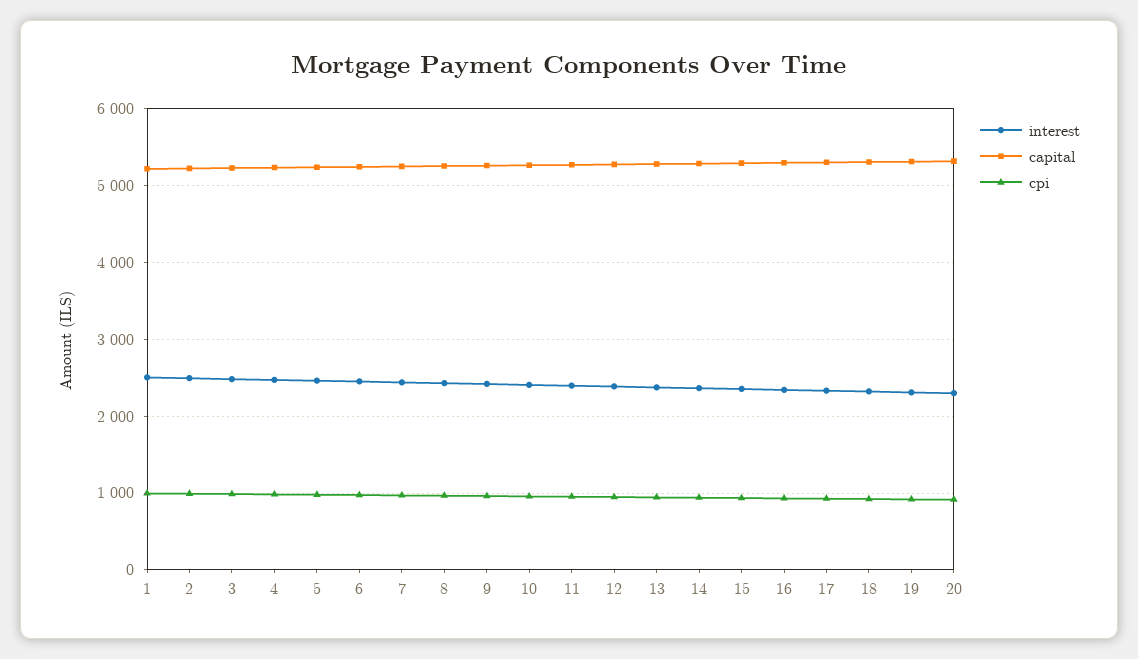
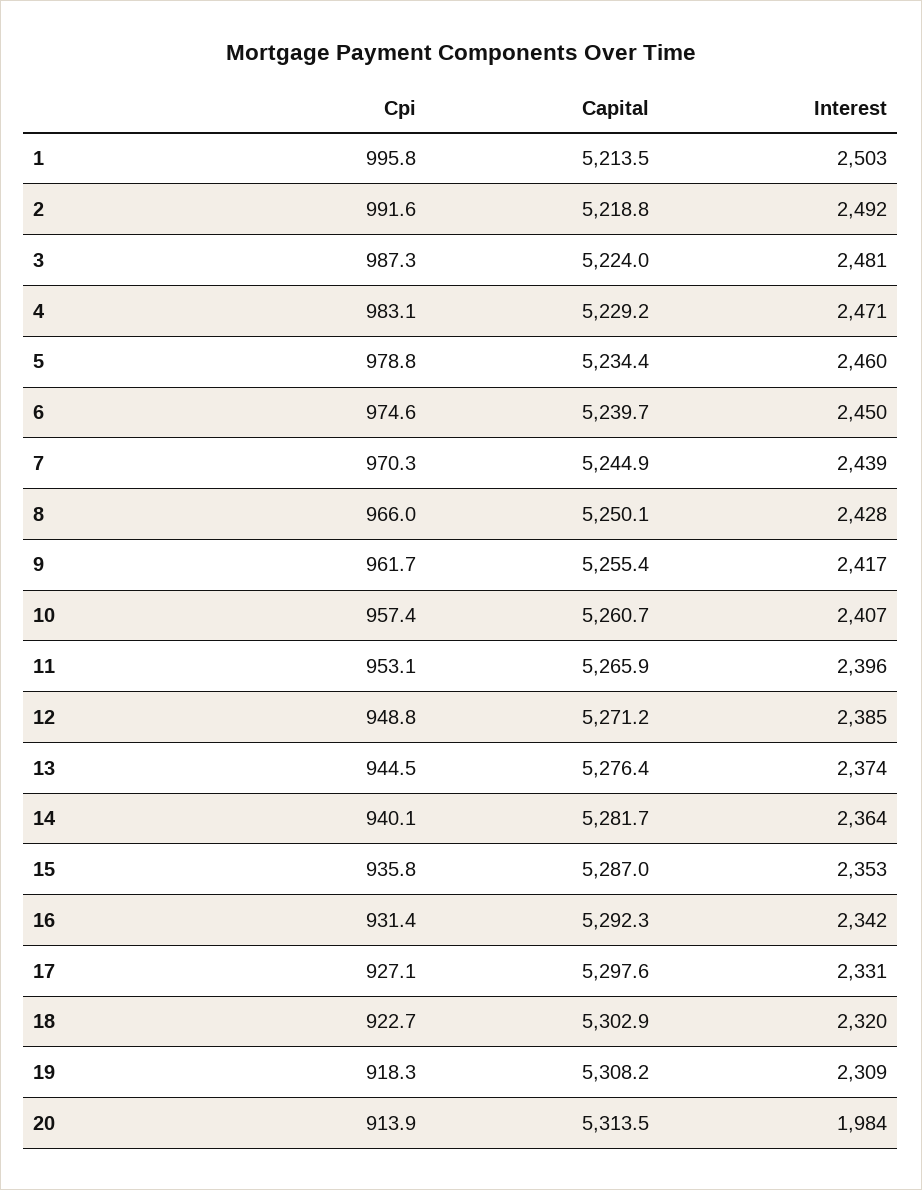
interest, 20: 2300 -> 1984

